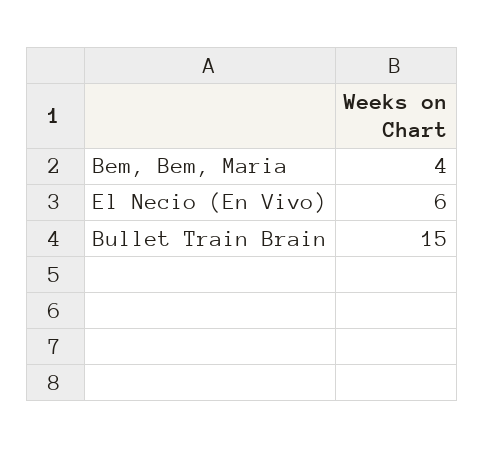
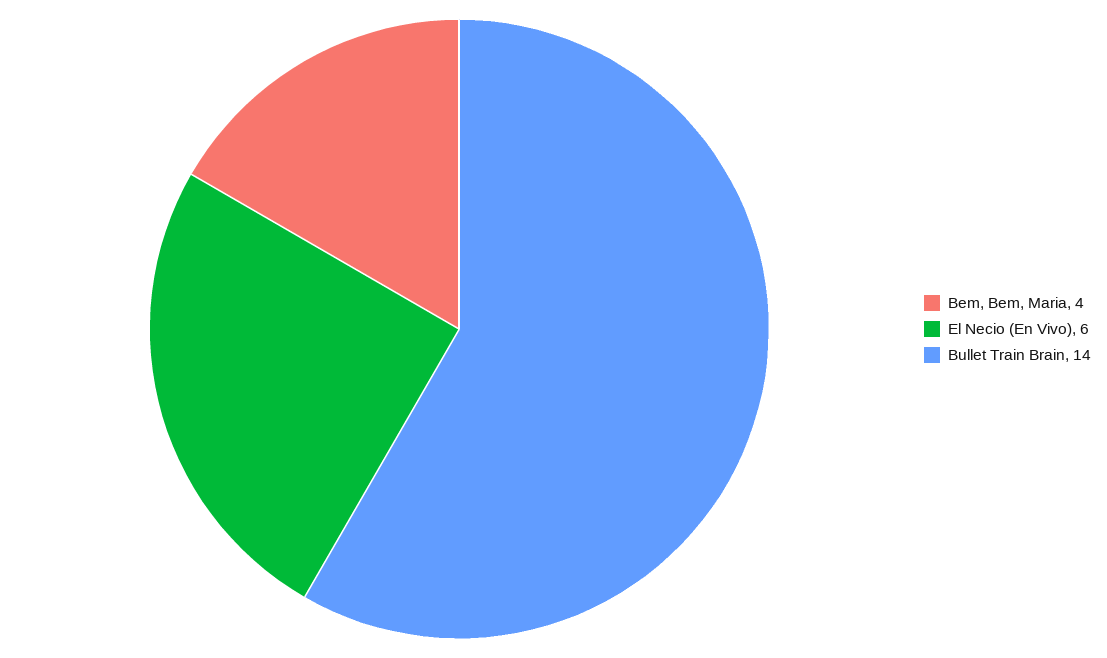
Bullet Train Brain: 15 -> 14

